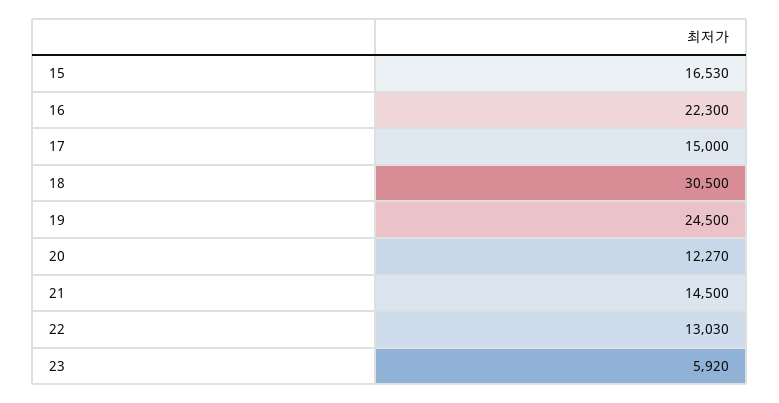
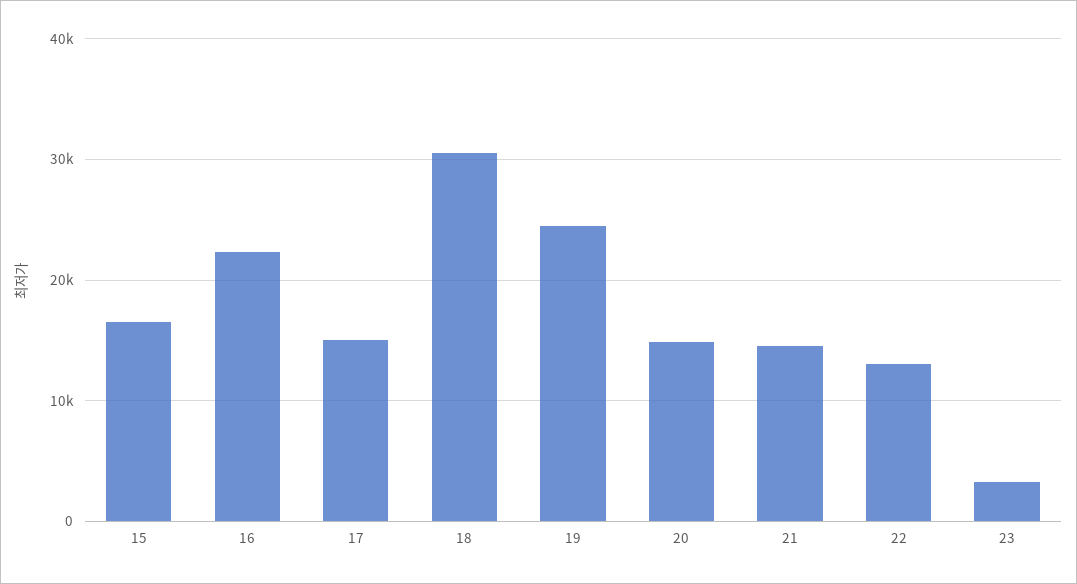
20: 12270 -> 15000
23: 5920 -> 3000

